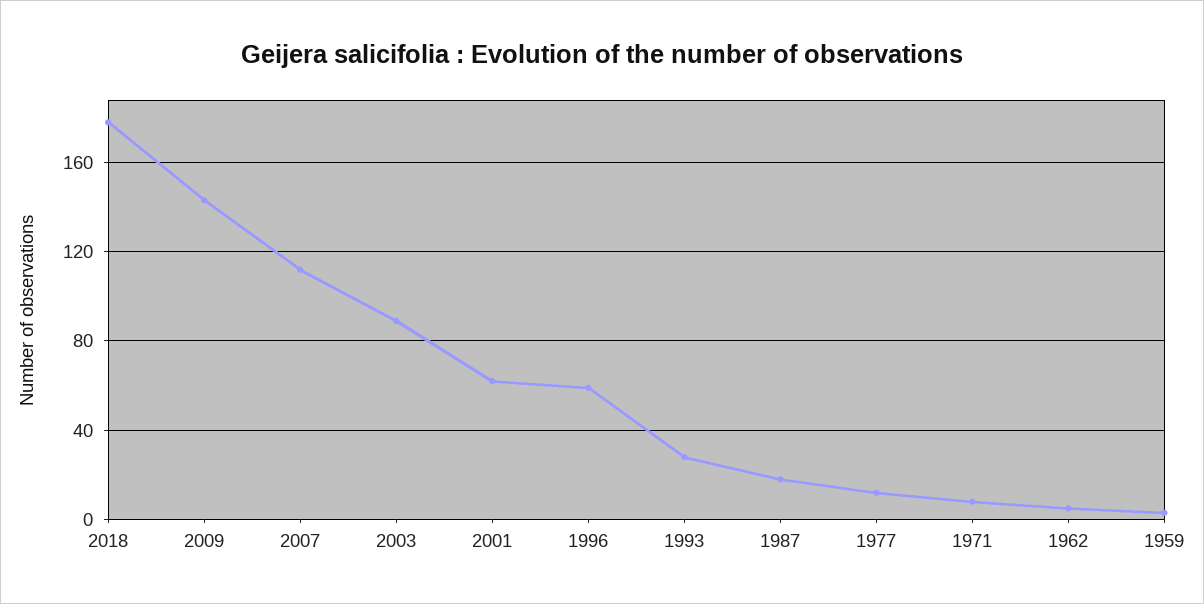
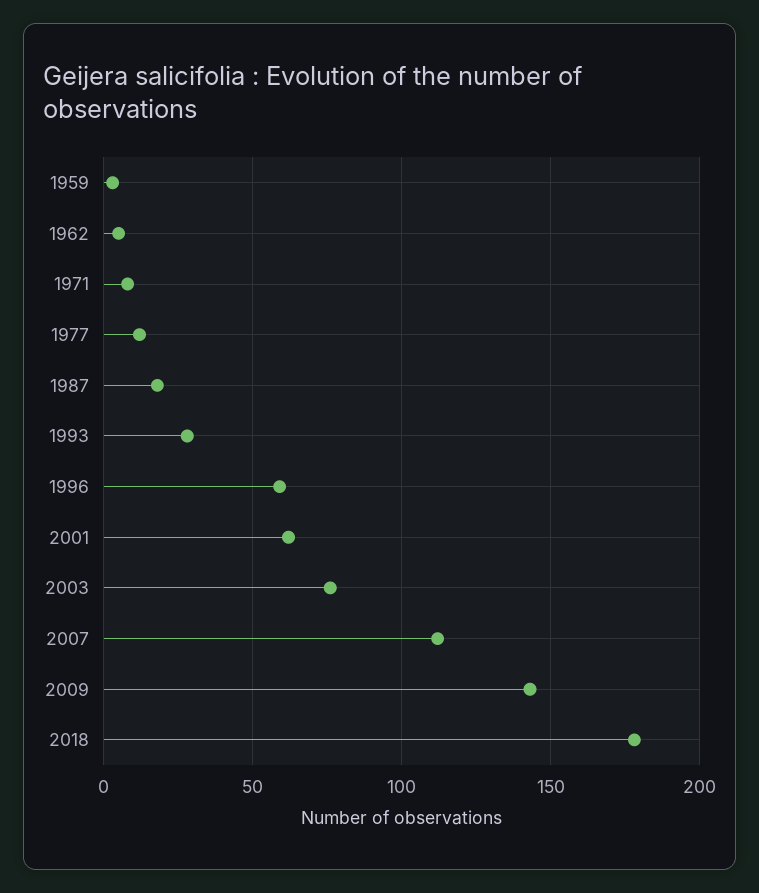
2003: 90 -> 75

